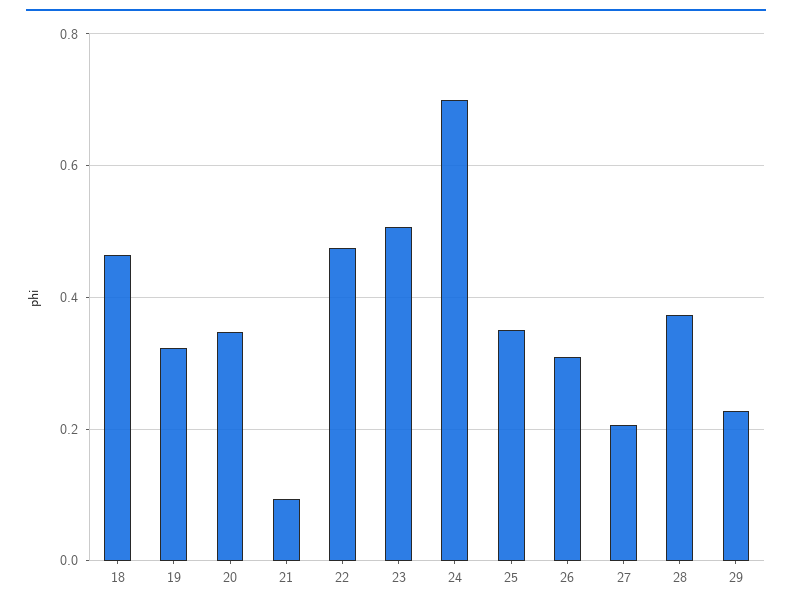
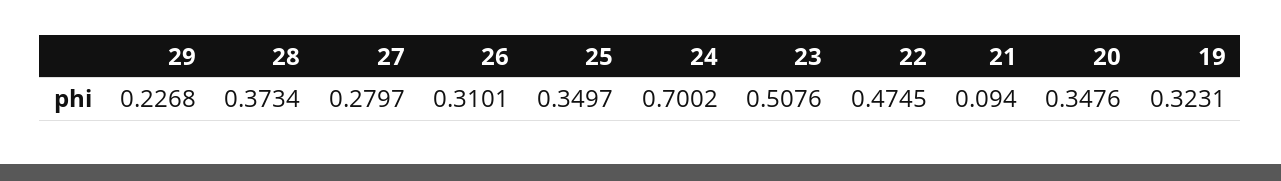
18: 0.46 -> none
27: 0.2 -> 0.2797

